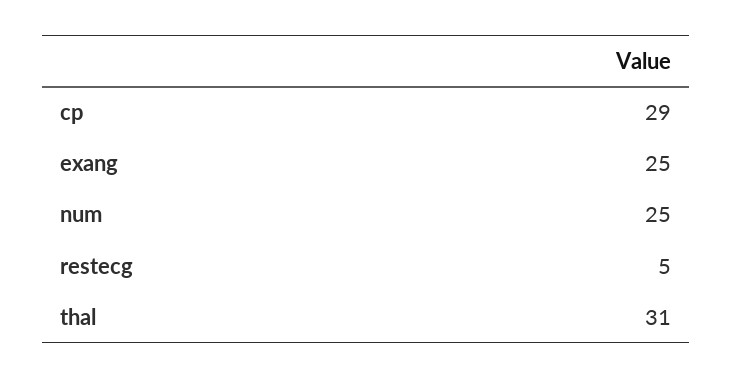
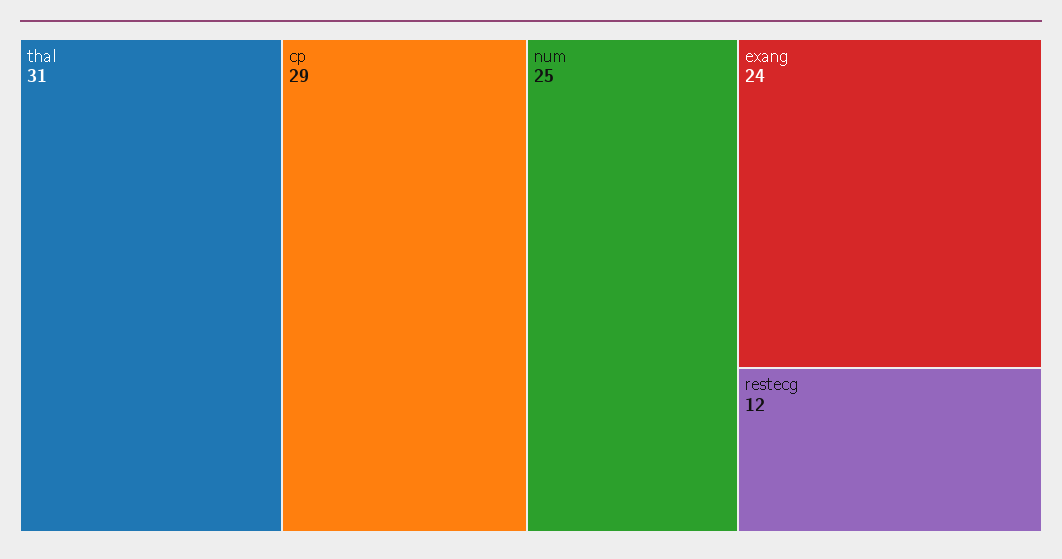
exang: 25 -> 24
restecg: 5 -> 12

